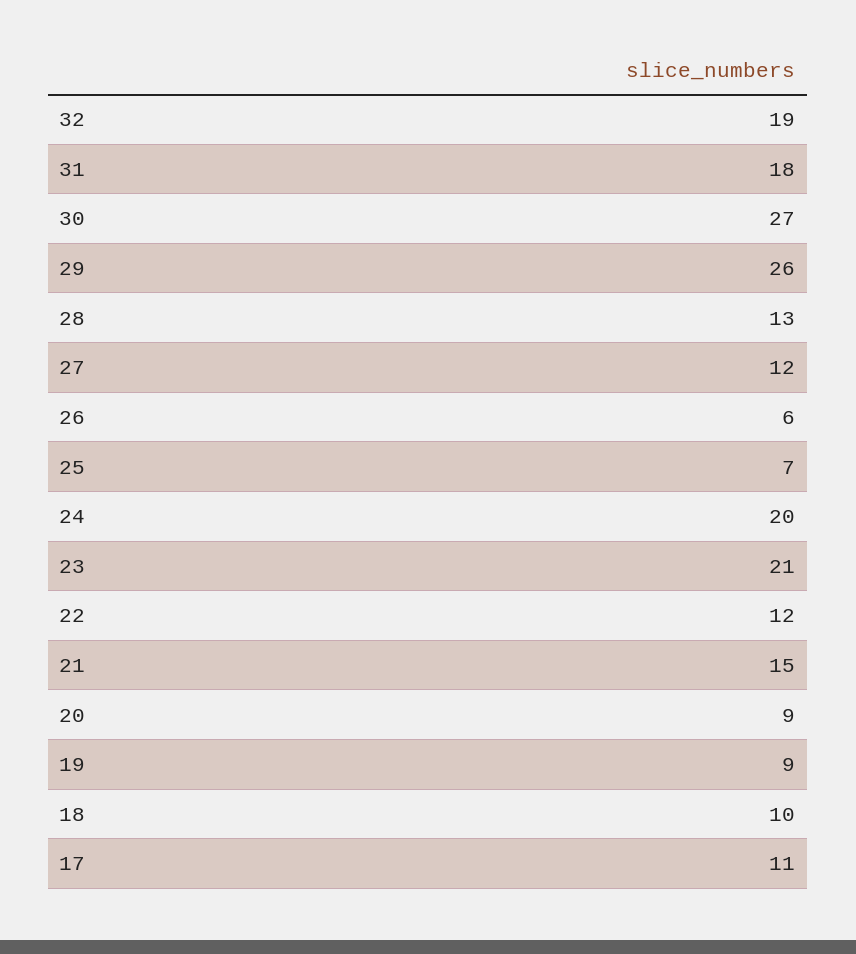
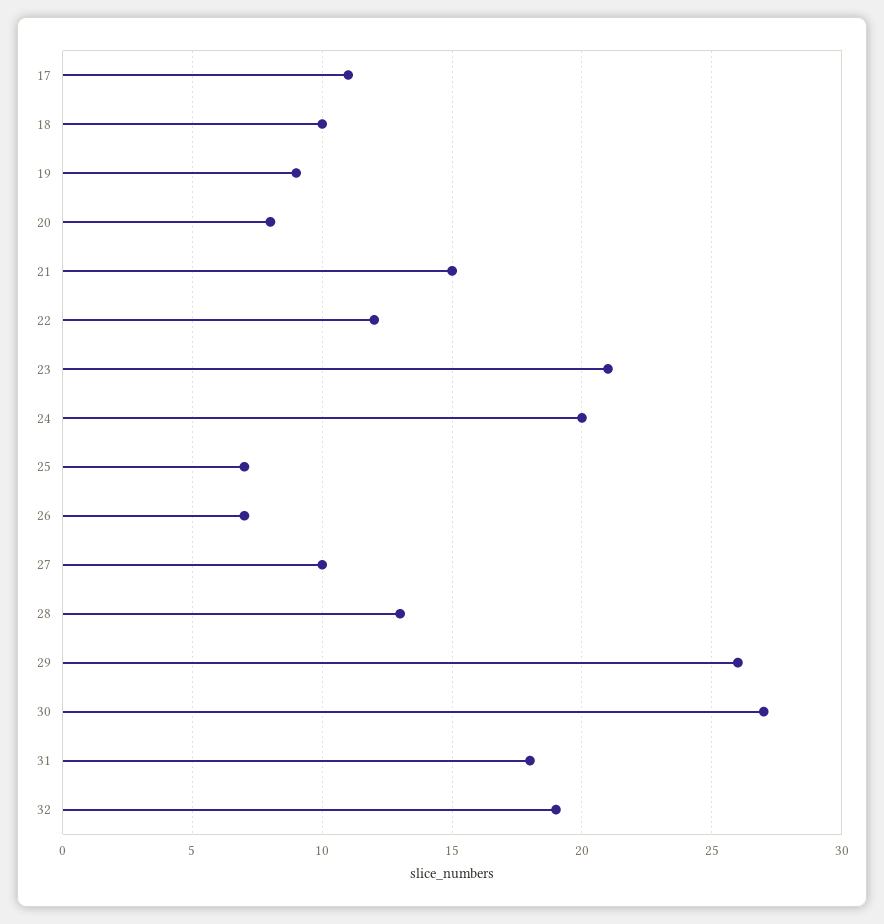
27: 12 -> 10
26: 6 -> 7
20: 9 -> 8

